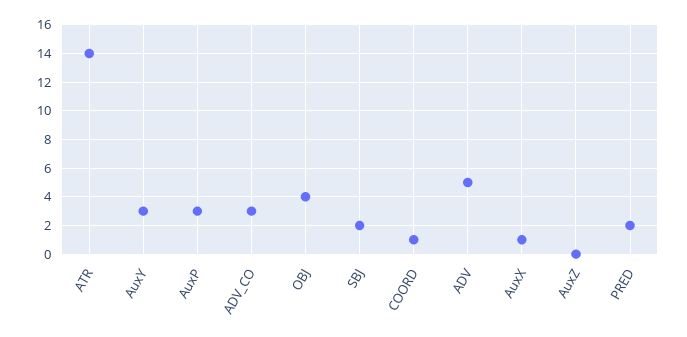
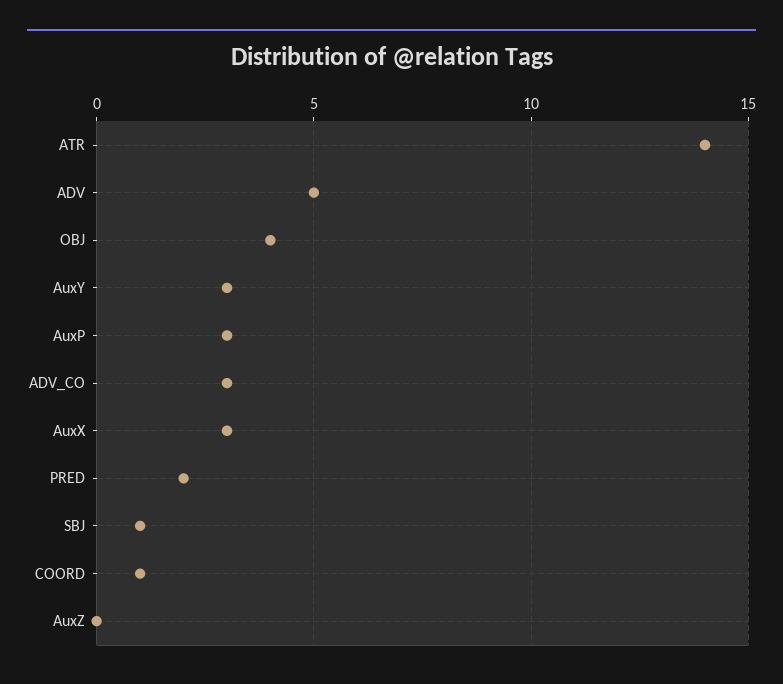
SBJ: 2 -> 1
AuxX: 1 -> 3

